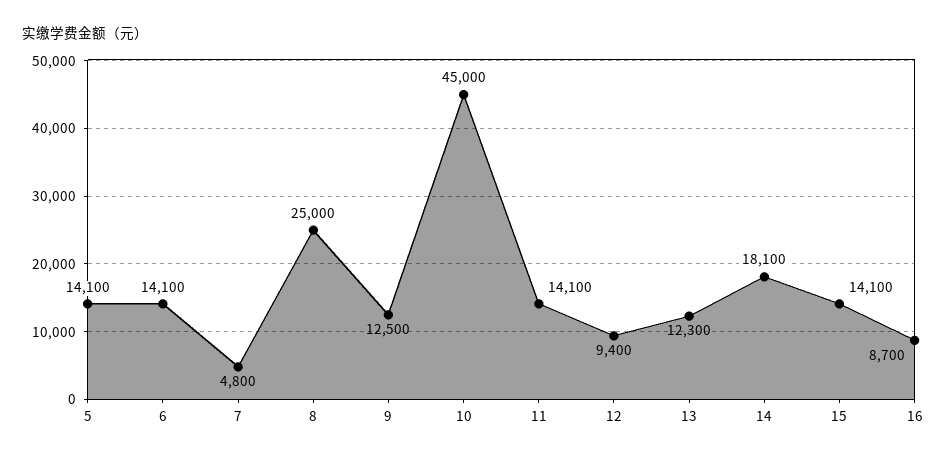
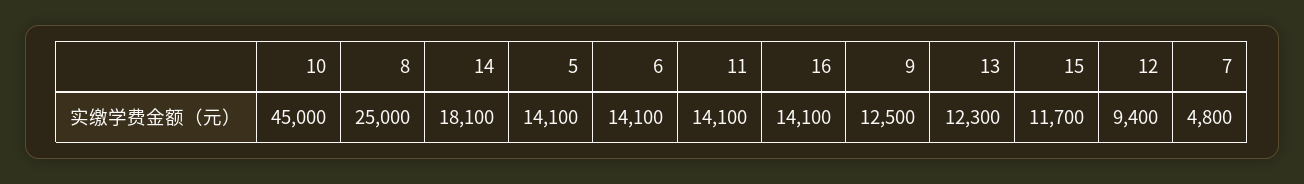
15: 14100 -> 11700
16: 8700 -> 14100

